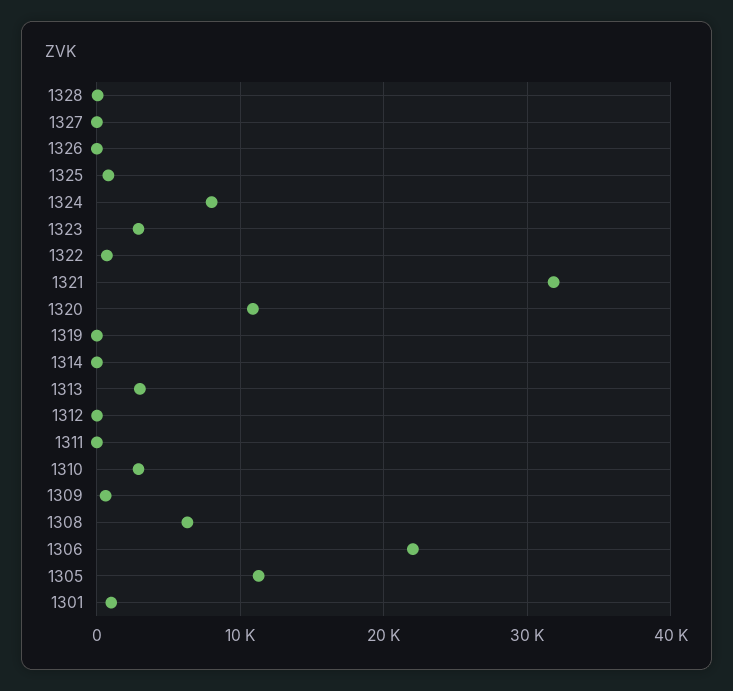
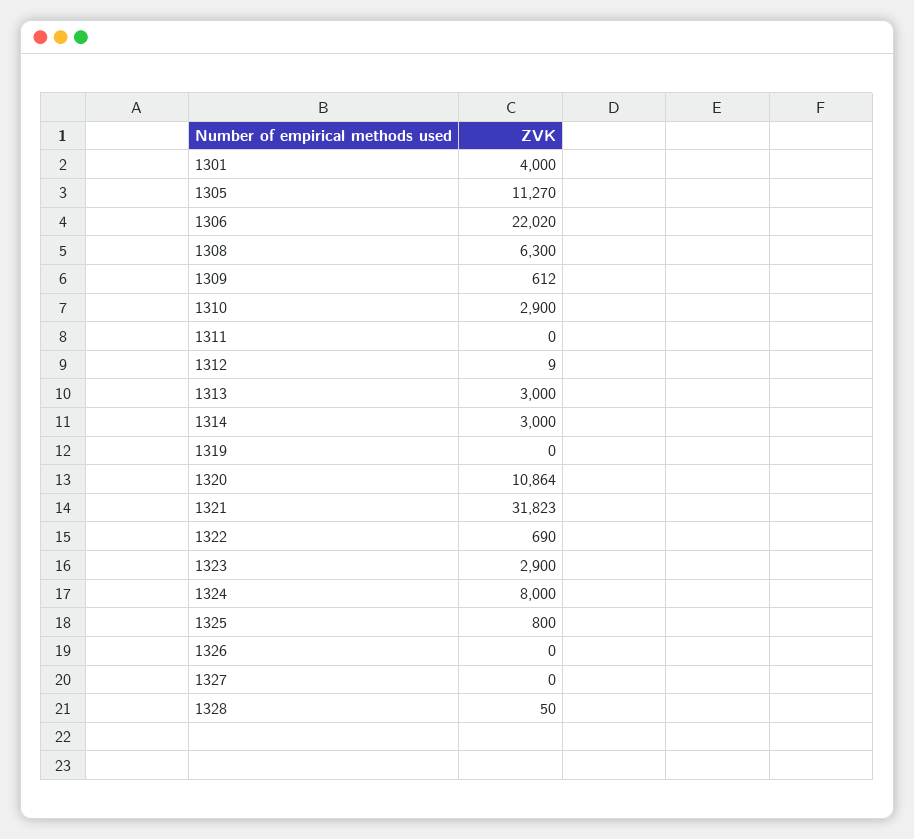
1314: 0 -> 3000
1301: 1000 -> 4000

